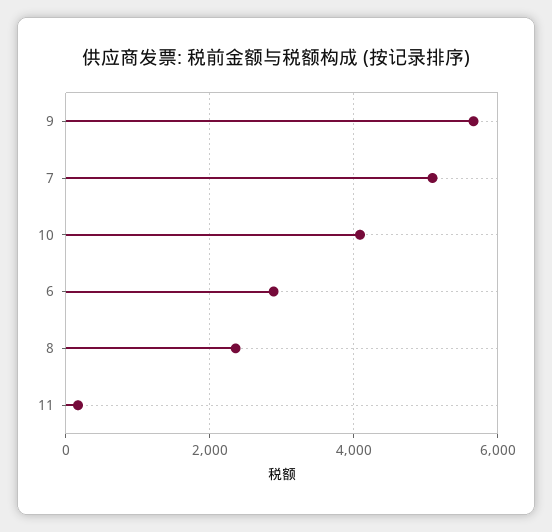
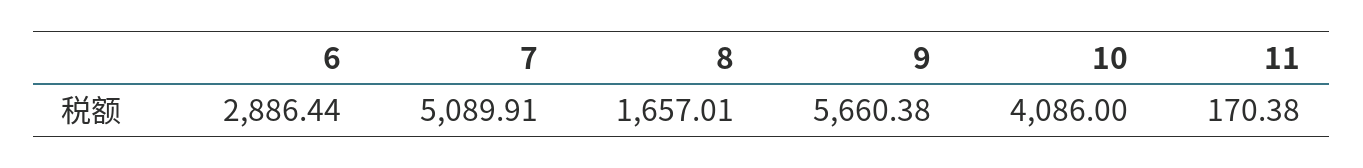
8: 2400 -> 1657.01

